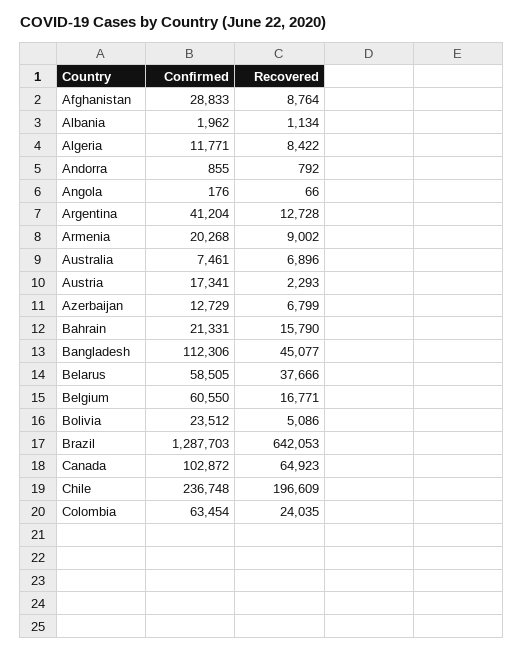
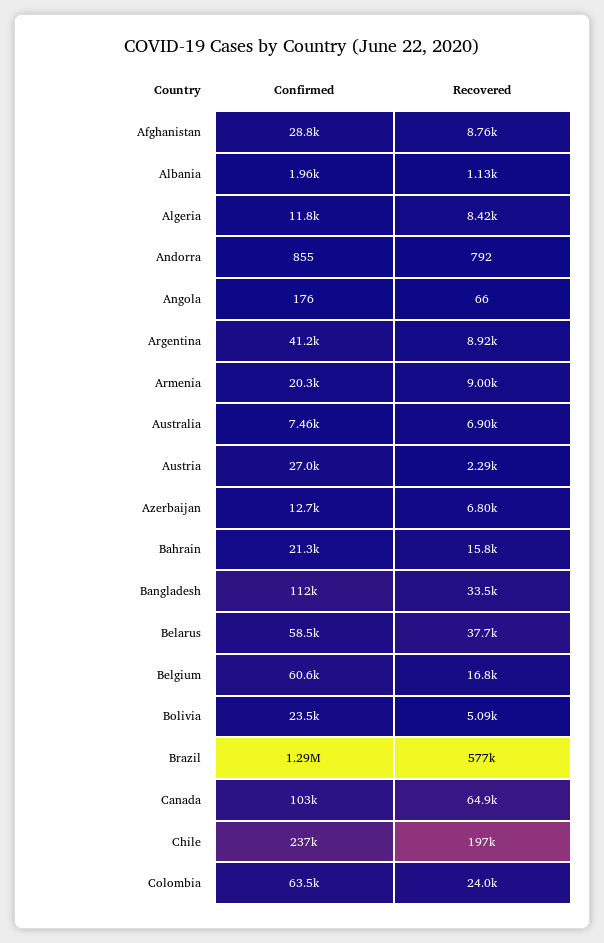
Recovered, Argentina: 12728 -> 8920
Confirmed, Austria: 17341 -> 27000
Recovered, Bangladesh: 45077 -> 33500
Recovered, Brazil: 642053 -> 577000

